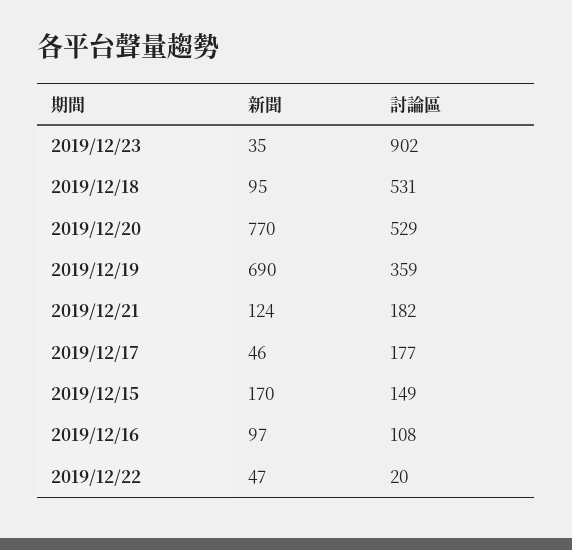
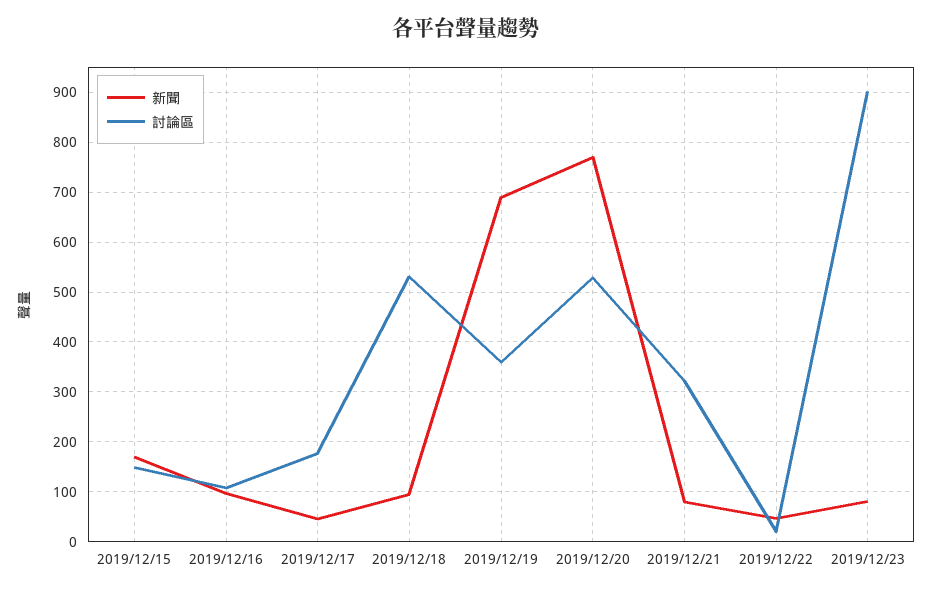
新聞, 2019/12/23: 35 -> 80
新聞, 2019/12/21: 124 -> 80
討論區, 2019/12/21: 182 -> 320

